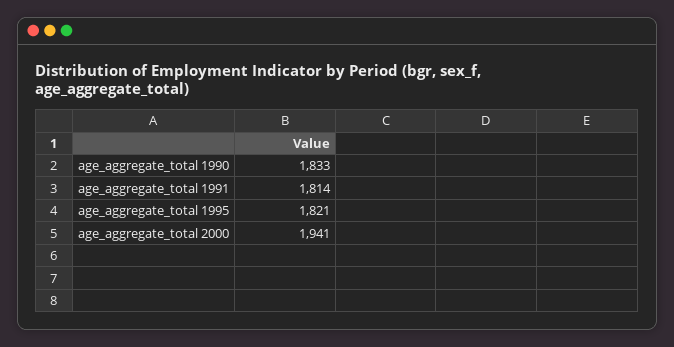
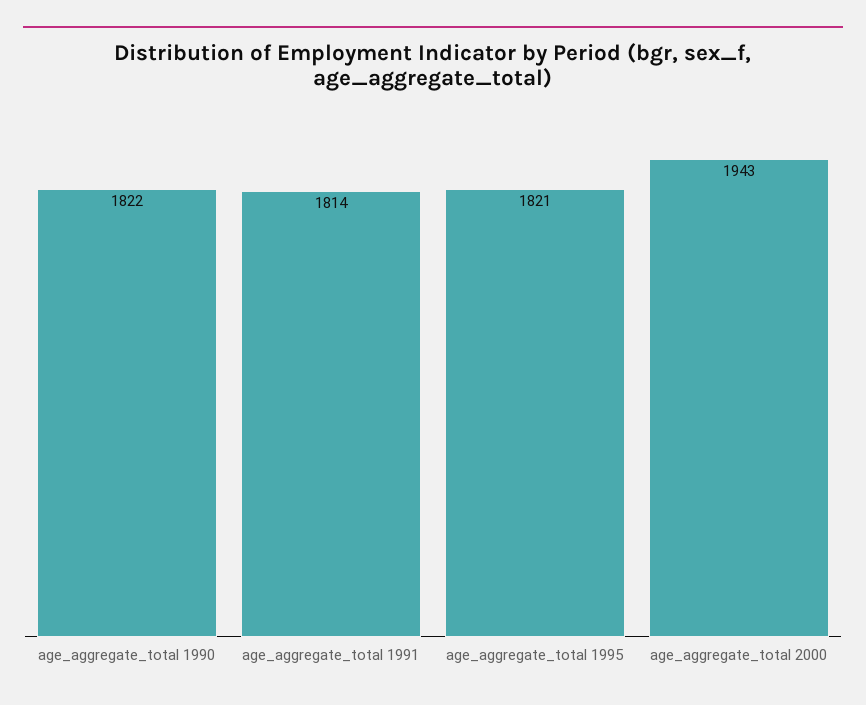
age_aggregate_total 1990: 1833 -> 1822
age_aggregate_total 2000: 1941 -> 1943

